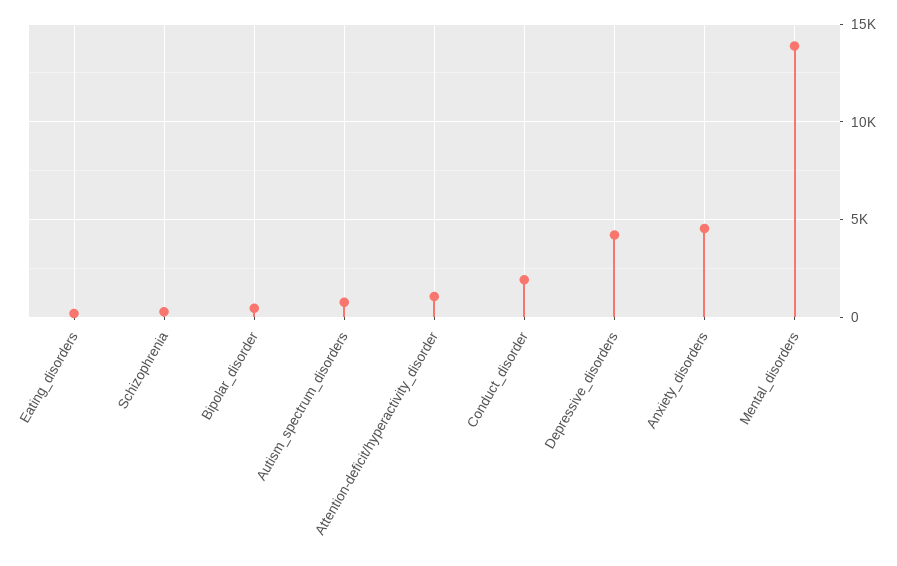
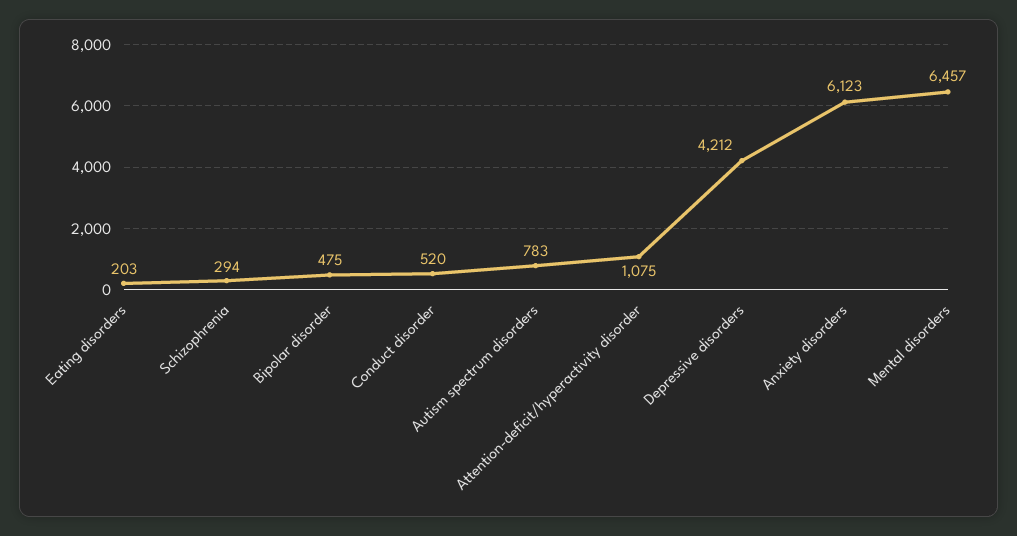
Conduct_disorder: 2000 -> 520
Anxiety_disorders: 4500 -> 6123
Mental_disorders: 14000 -> 6457

